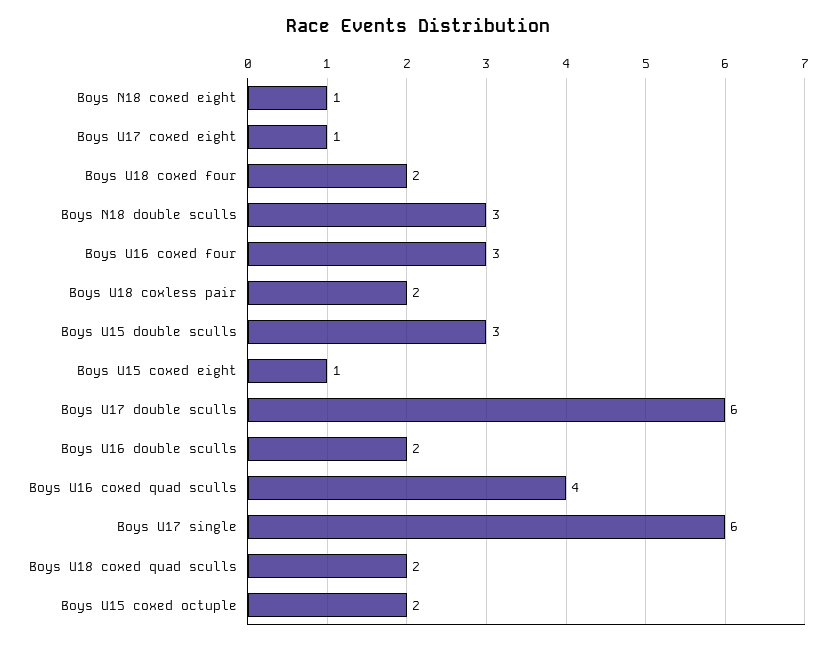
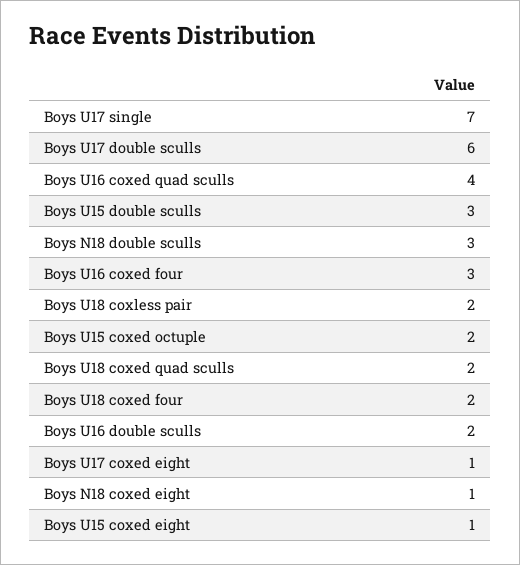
Boys U17 single: 6 -> 7

